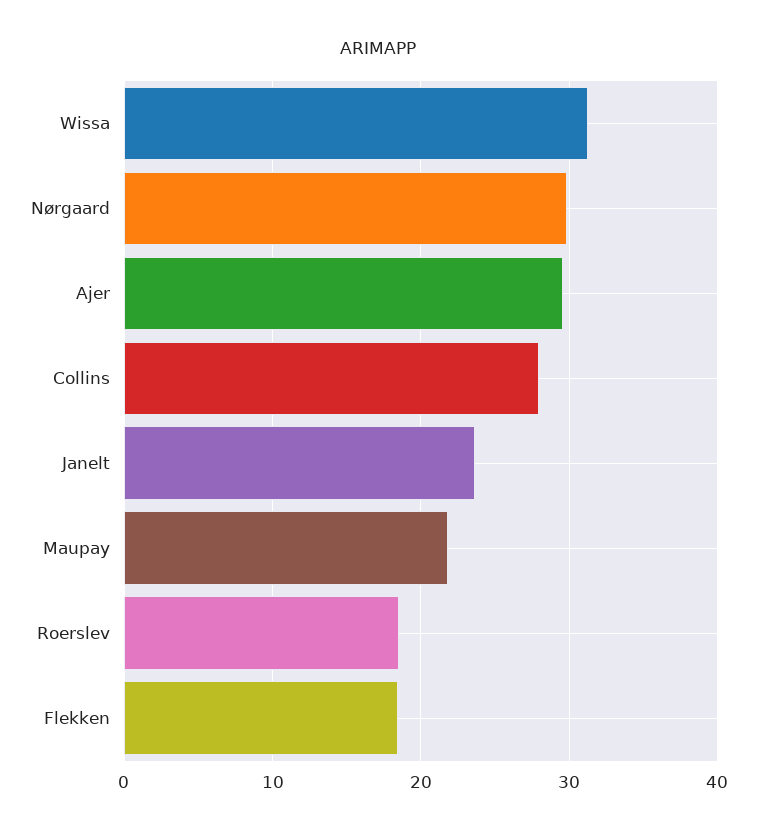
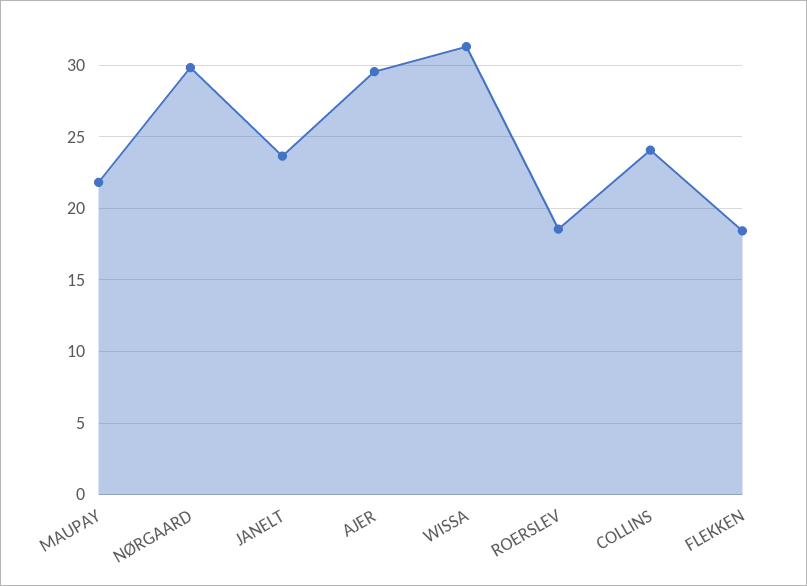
Collins: 28 -> 24

